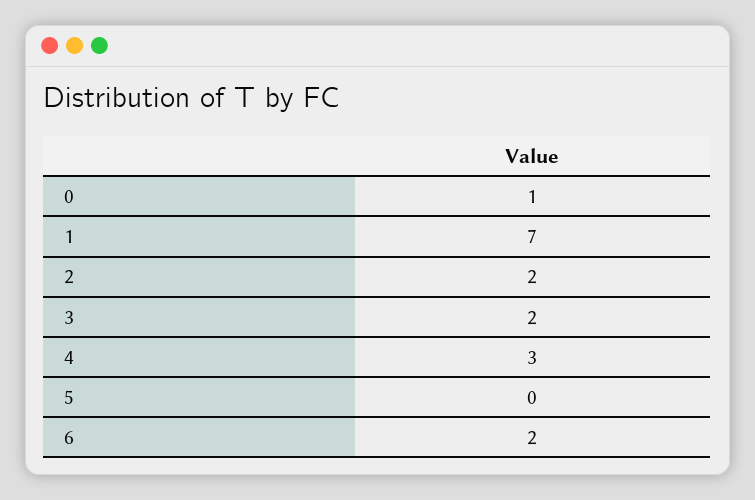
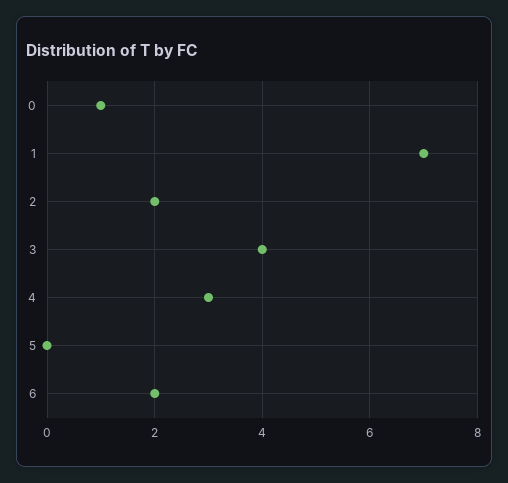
3: 2 -> 4

